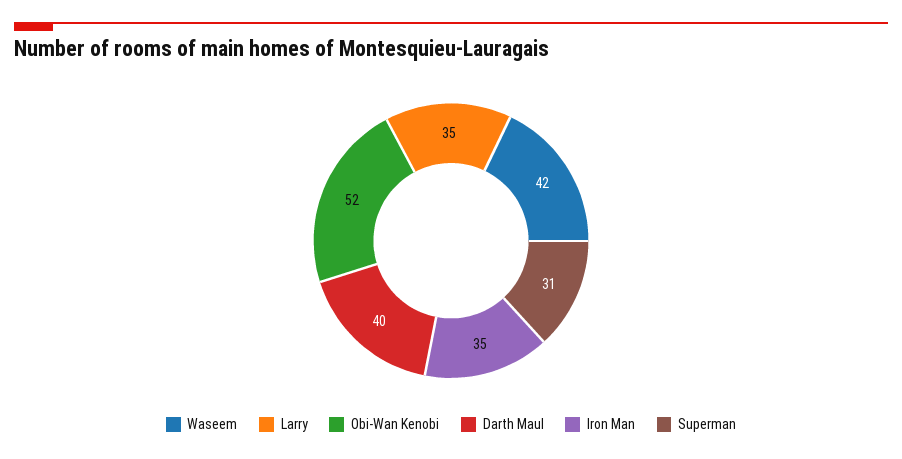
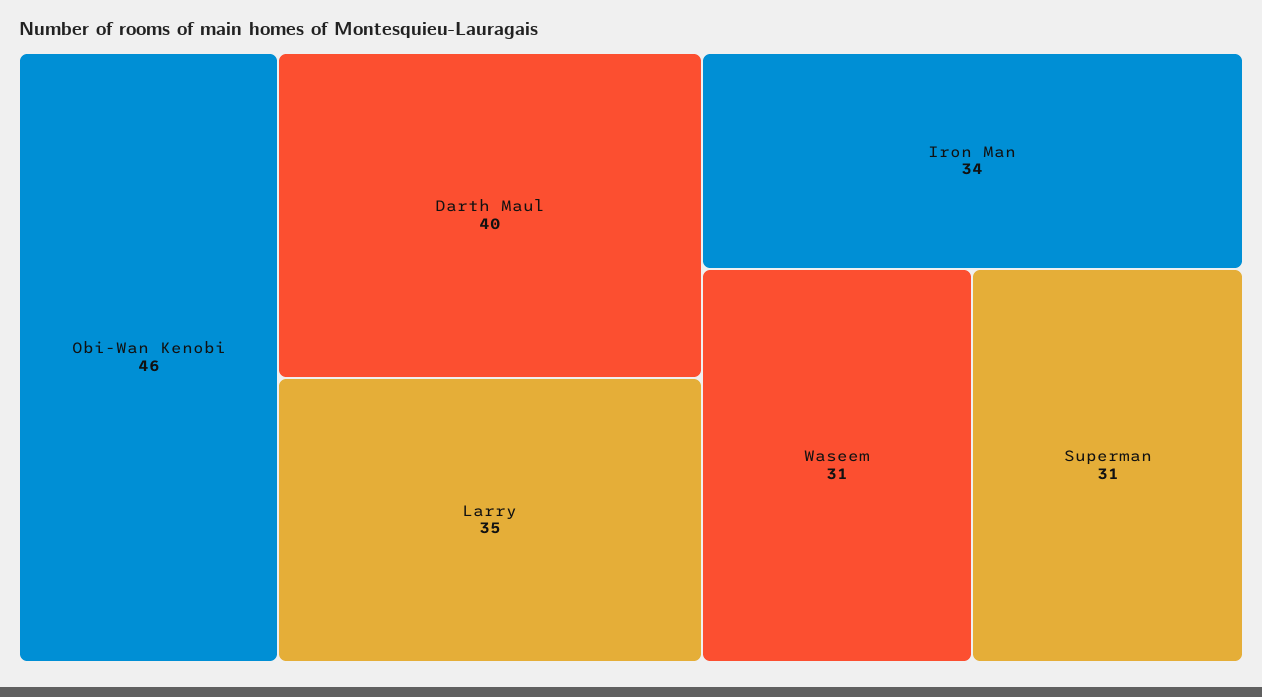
Waseem: 42 -> 31
Obi-Wan Kenobi: 52 -> 46
Iron Man: 35 -> 34

